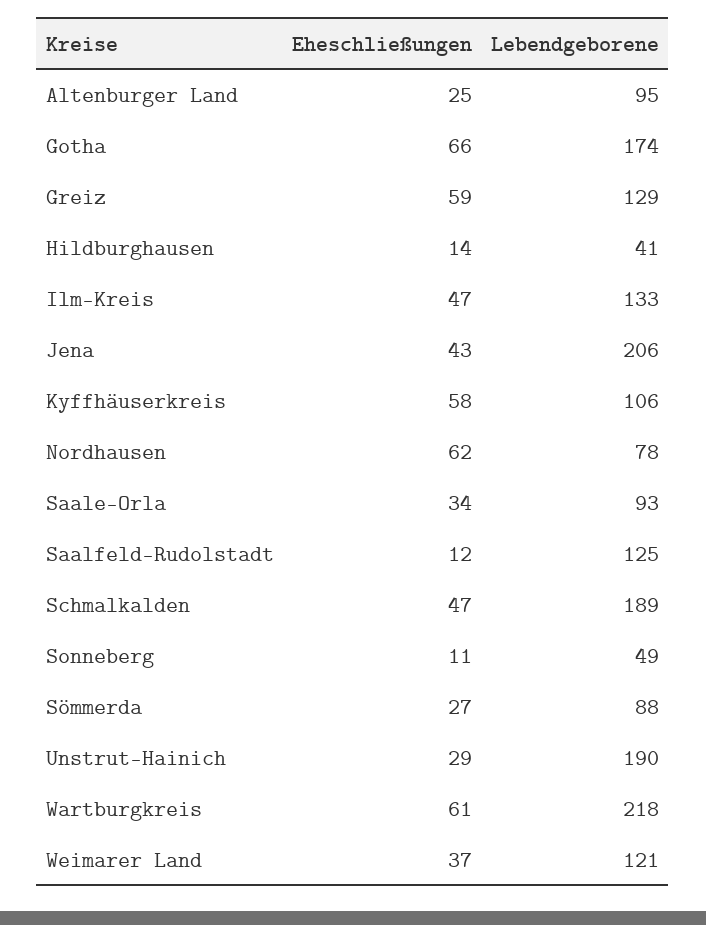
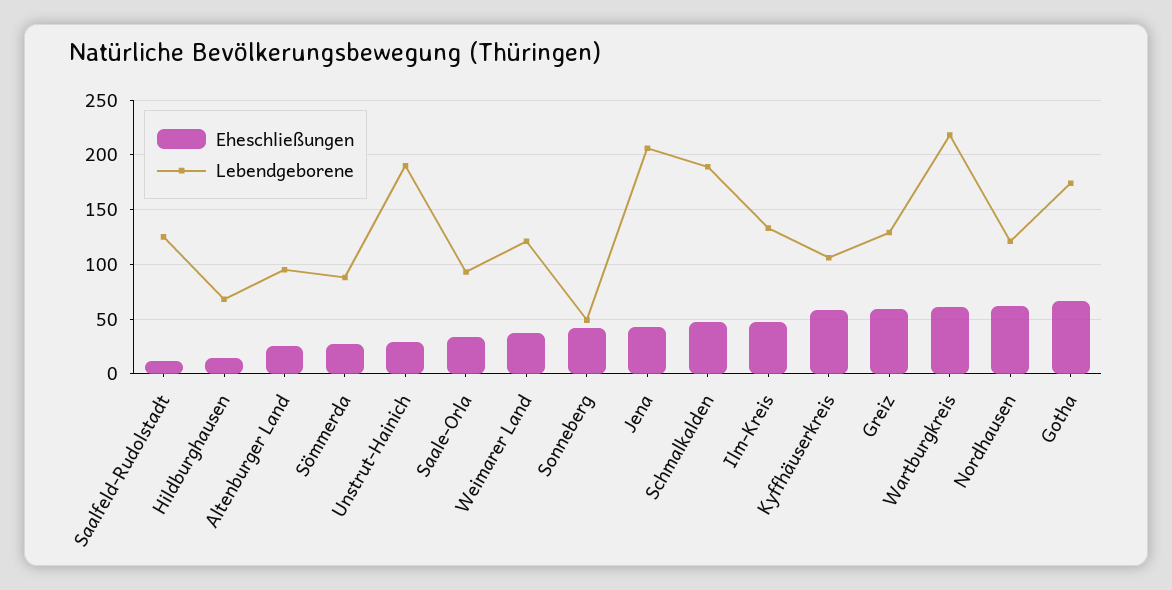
Lebendgeborene, Hildburghausen: 41 -> 70
Lebendgeborene, Nordhausen: 78 -> 120
Eheschließungen, Sonneberg: 11 -> 40

